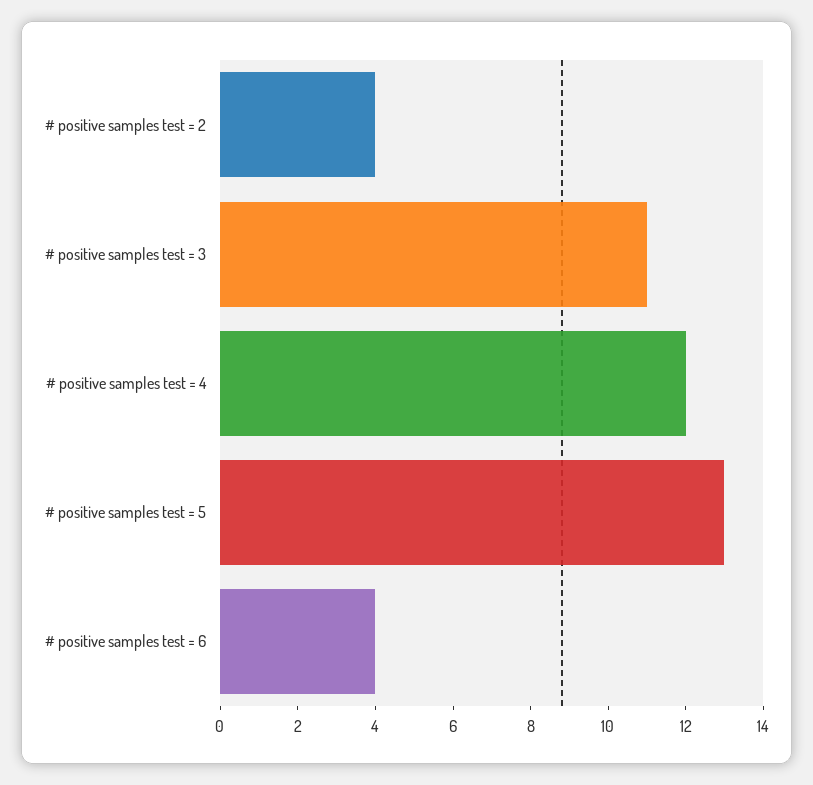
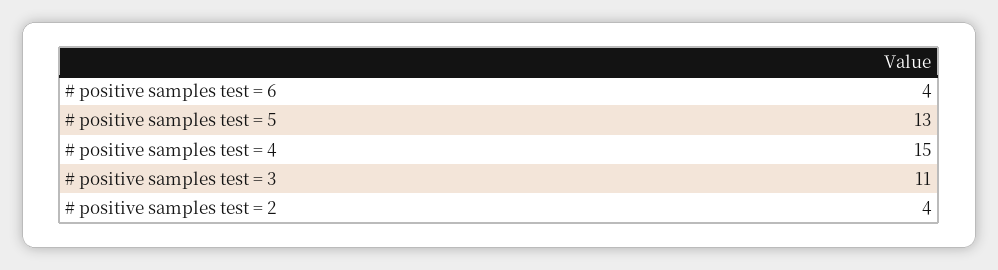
# positive samples test = 4: 12 -> 15

